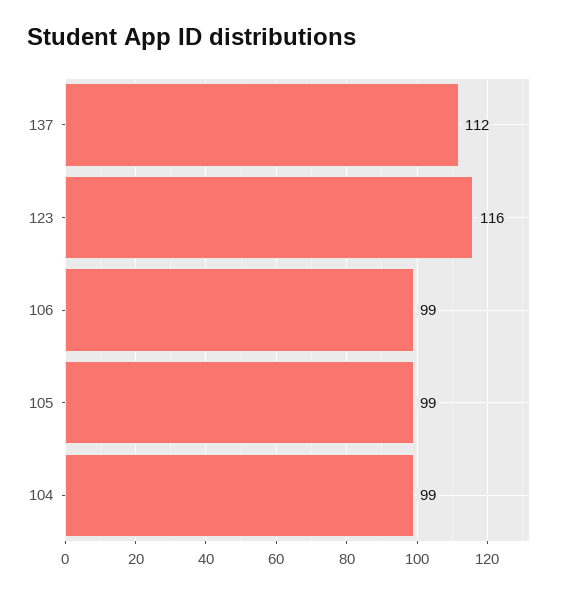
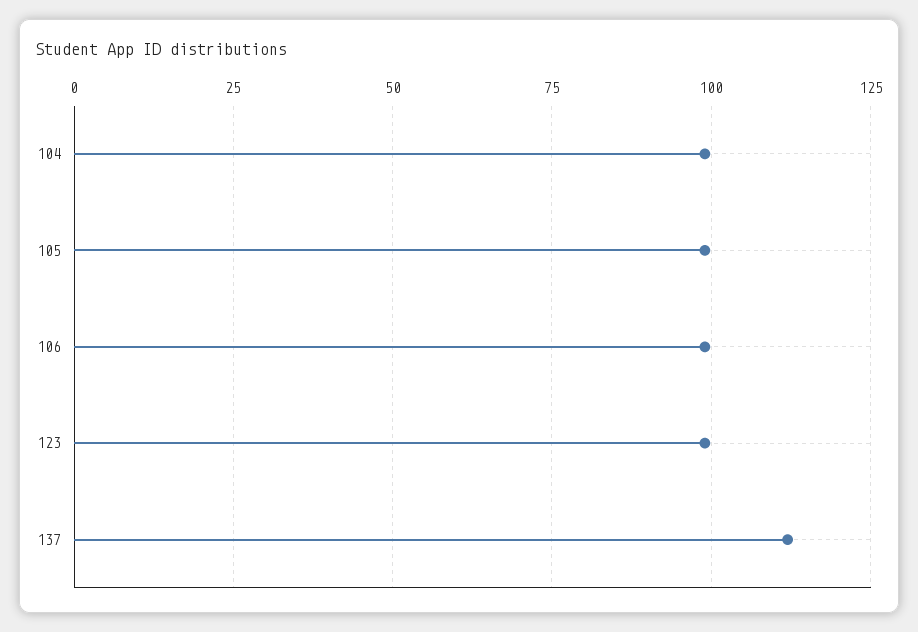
123: 116 -> 100

